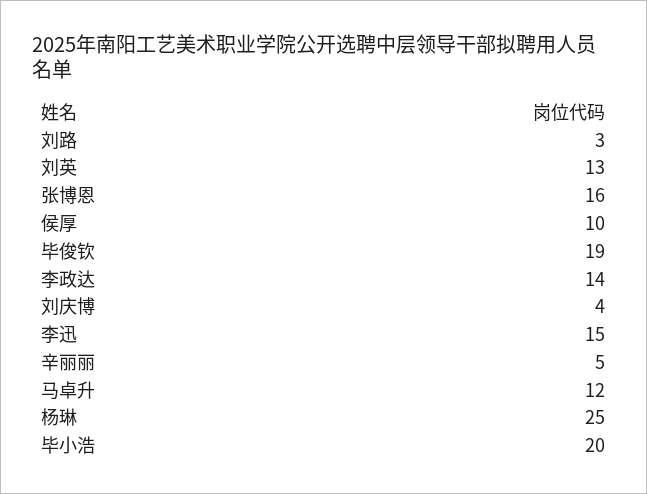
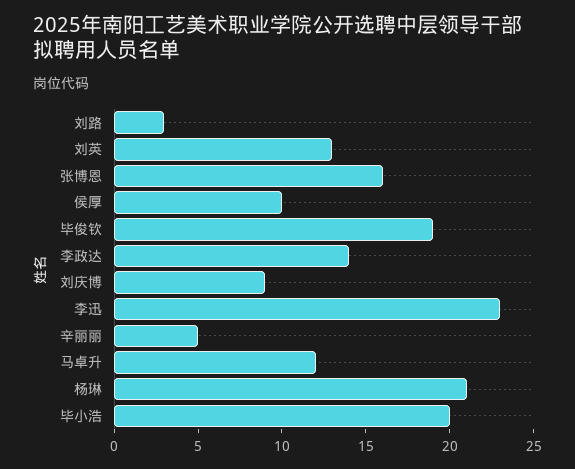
刘庆博: 4 -> 9
李迅: 15 -> 23
杨琳: 25 -> 21

